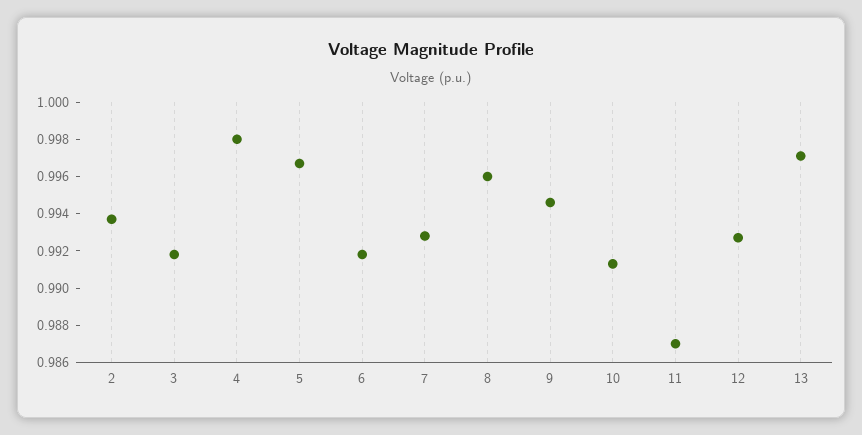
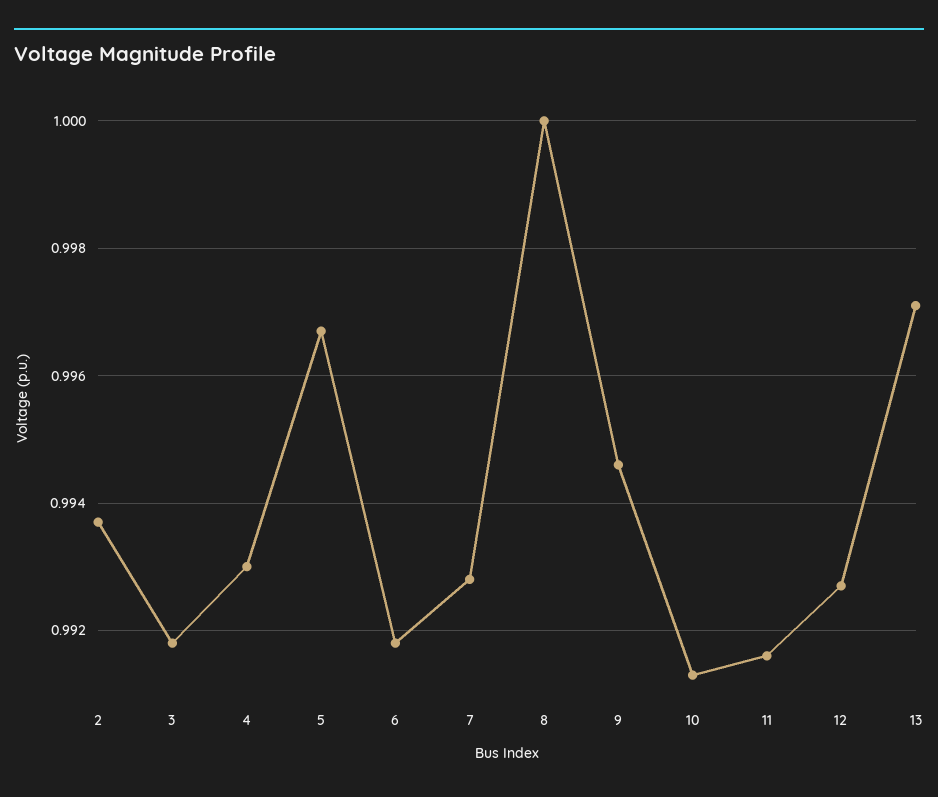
4: 0.998 -> 0.993
8: 0.996 -> 1
11: 0.987 -> 0.9915

